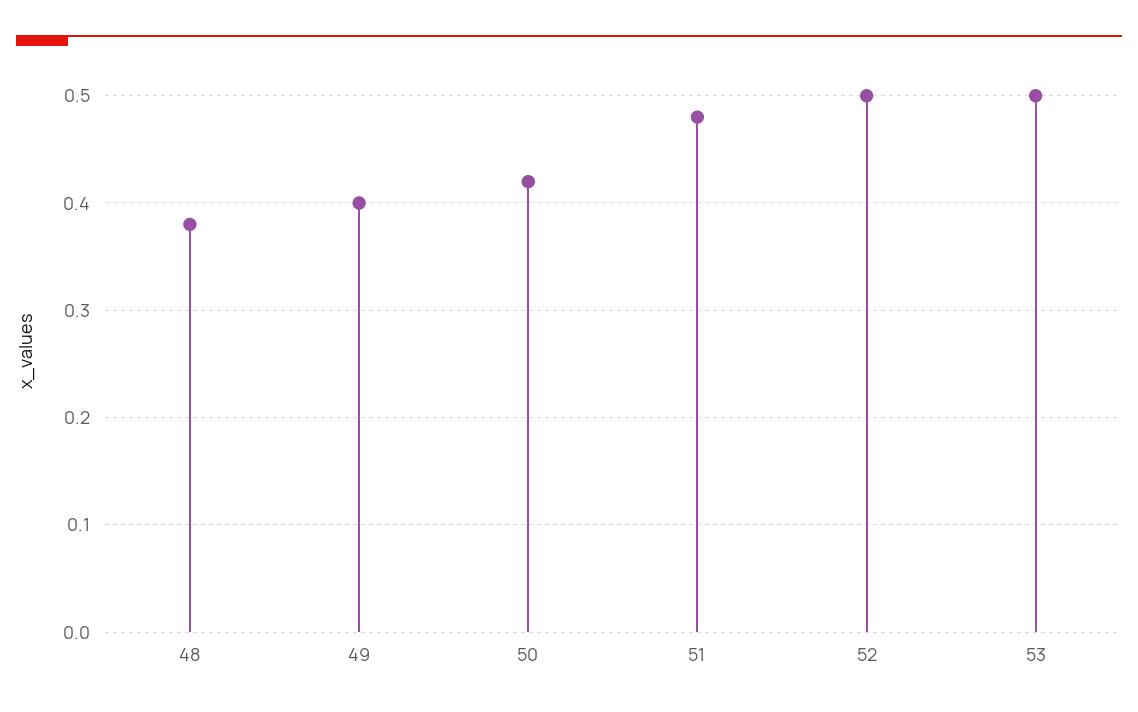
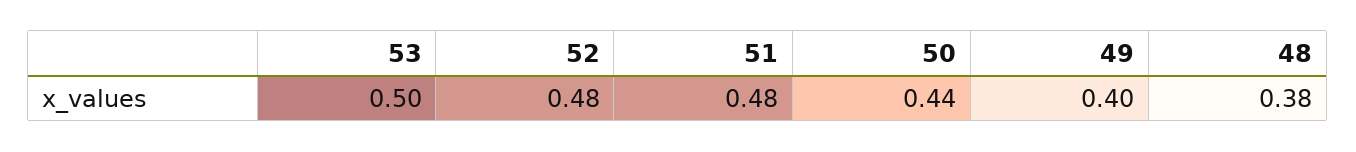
50: 0.42 -> 0.44
52: 0.5 -> 0.48

